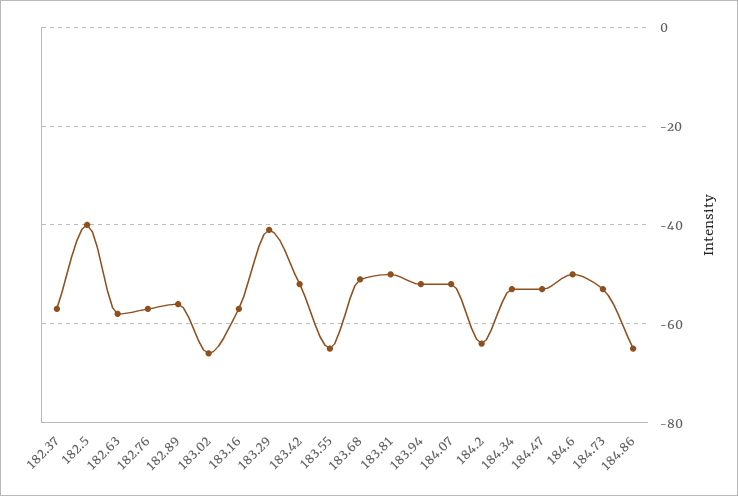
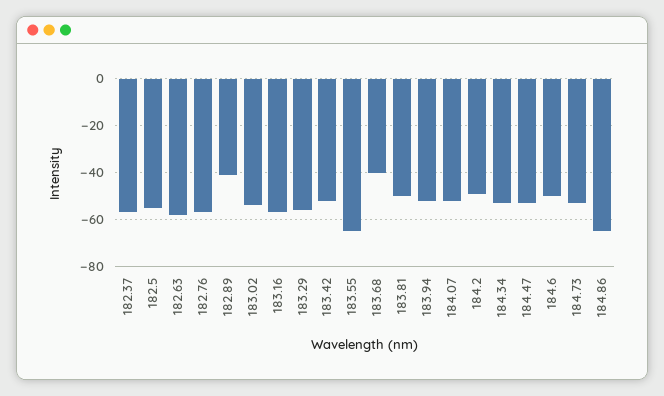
182.5: -40 -> -55
182.89: -55 -> -40
183.02: -65 -> -55
183.29: -40 -> -55
183.68: -50 -> -40
184.2: -65 -> -50

